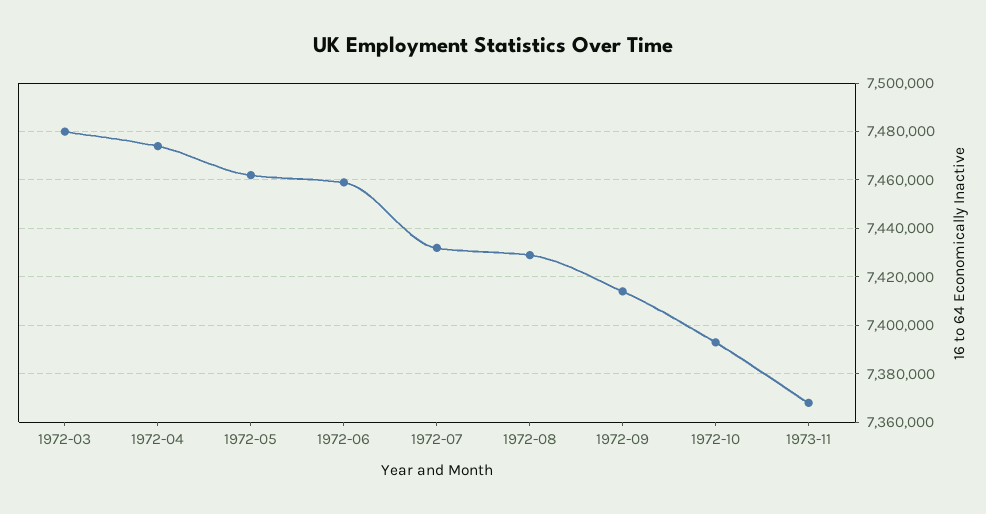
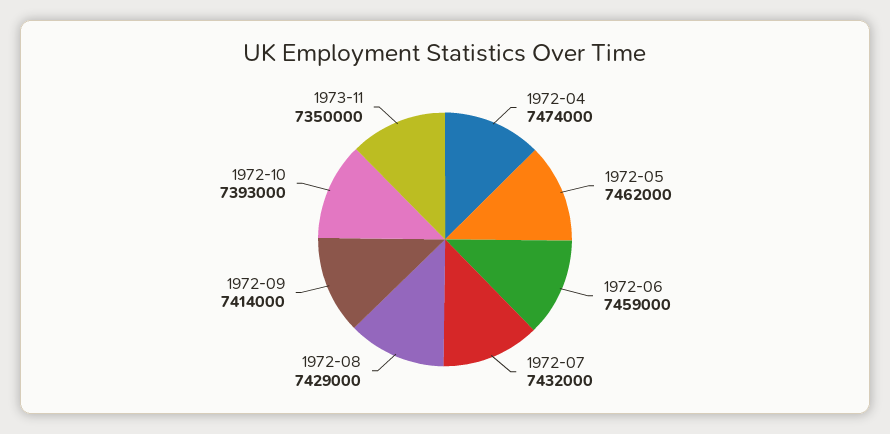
1972-03: 7480000 -> none
1973-11: 7367500 -> 7350000

